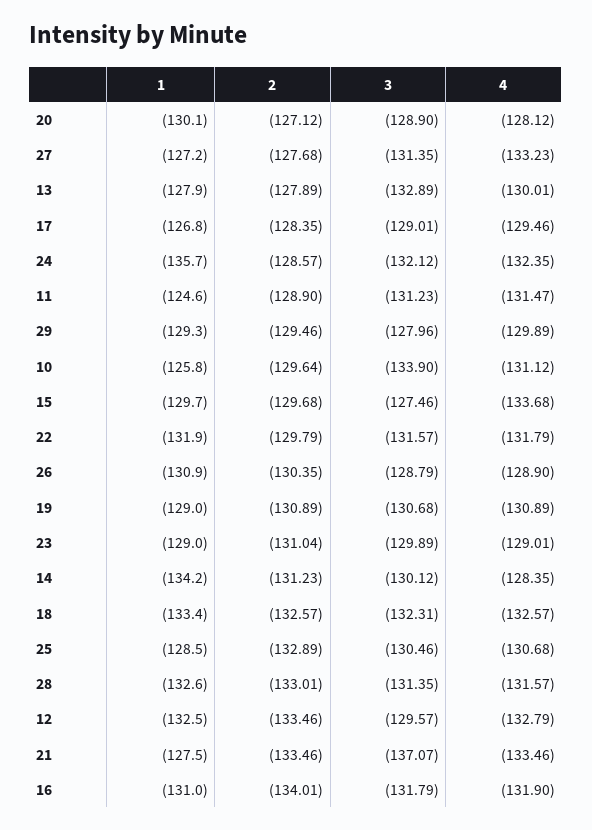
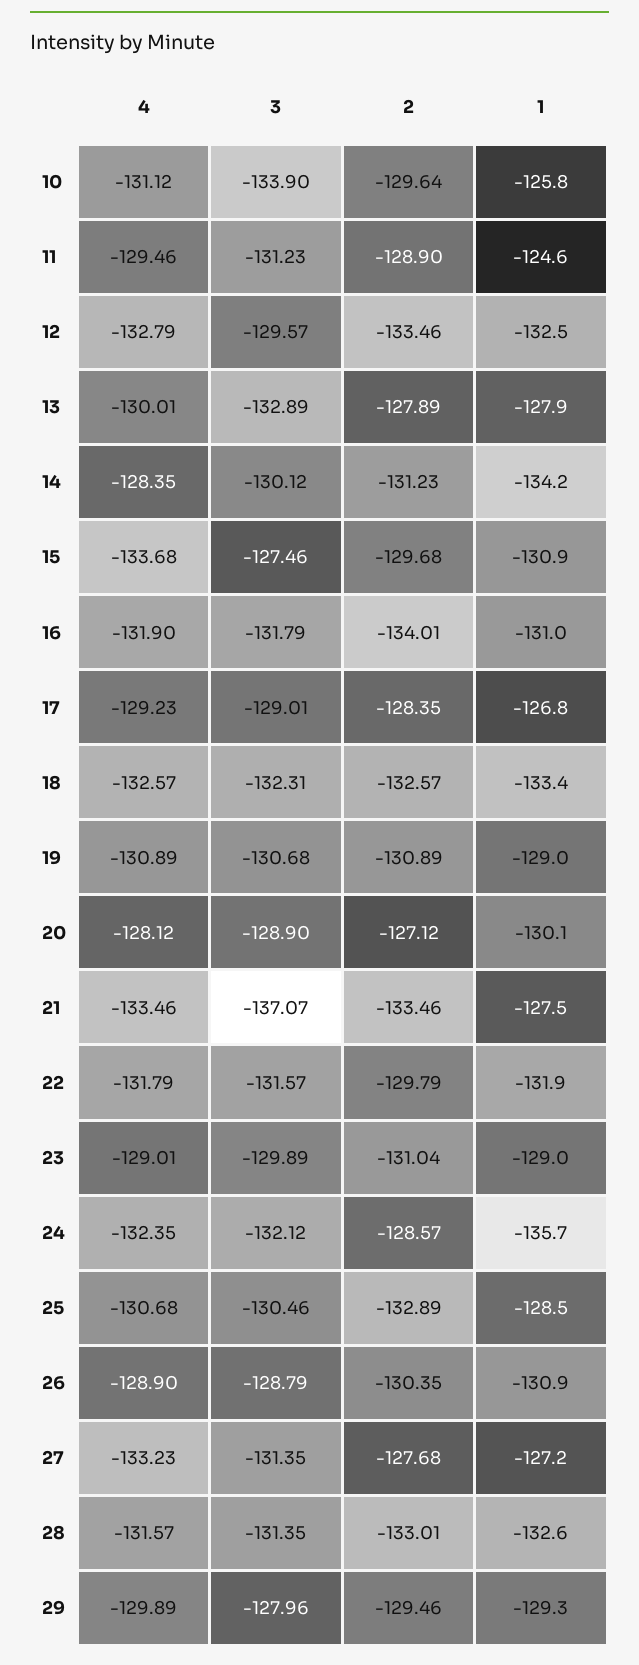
4, 17: -129.46 -> -129.23
4, 11: -131.47 -> -129.46
1, 15: -129.7 -> -130.9

